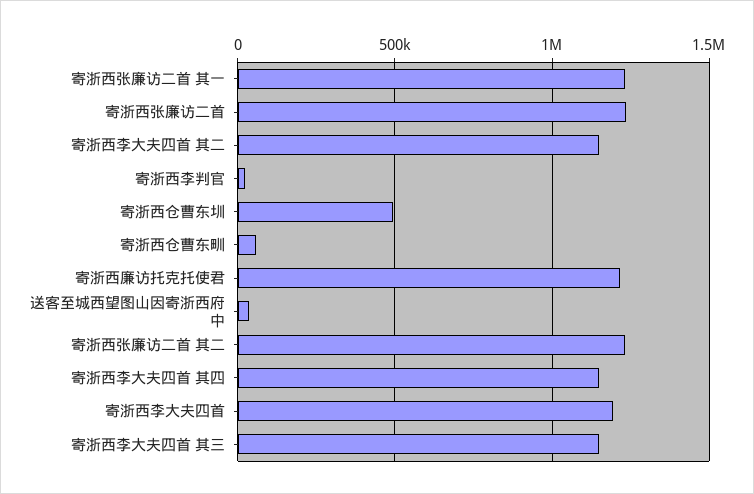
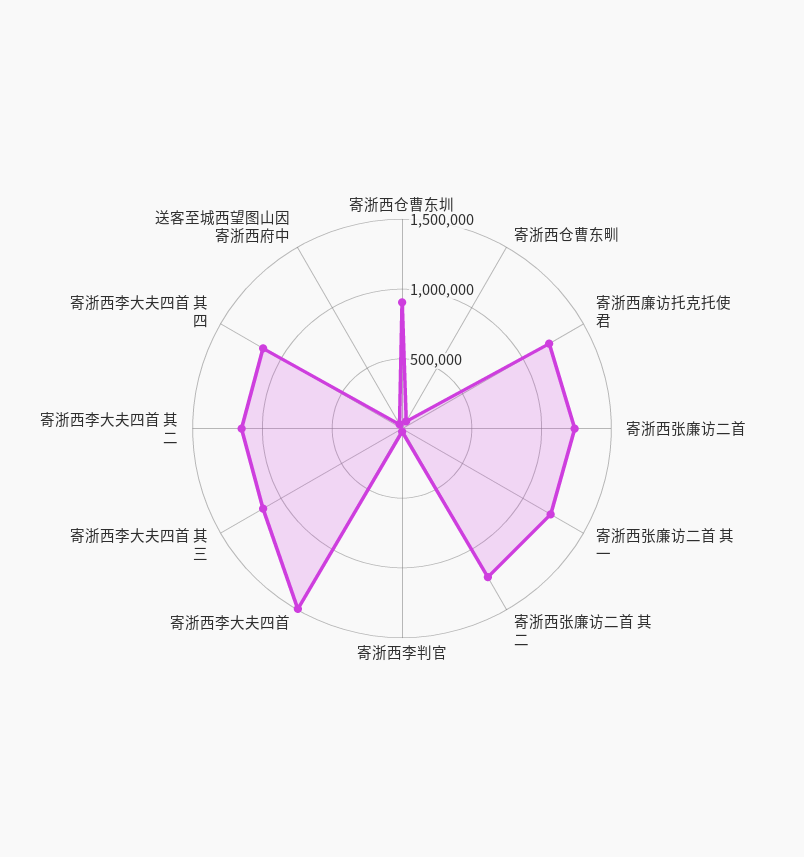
寄浙西仓曹东圳: 500000 -> 900000
寄浙西李大夫四首: 1200000 -> 1500000

